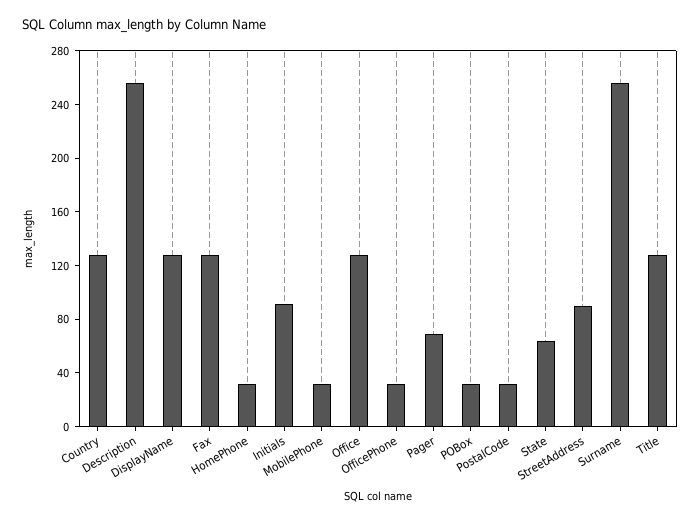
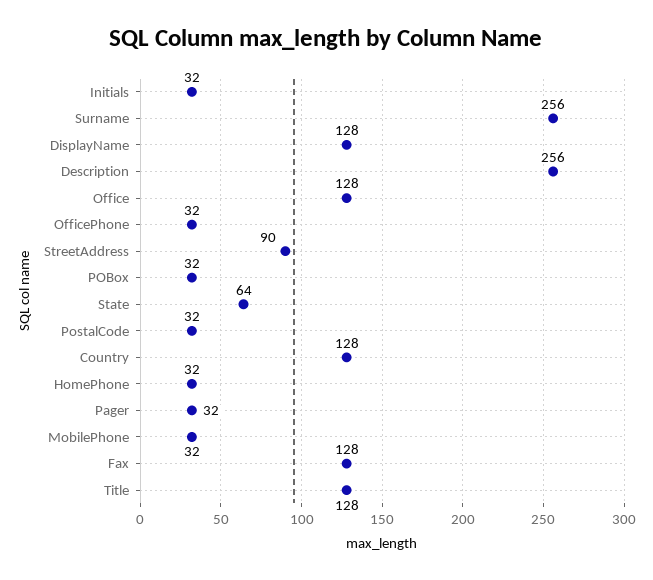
Initials: 90 -> 32
Pager: 70 -> 32

